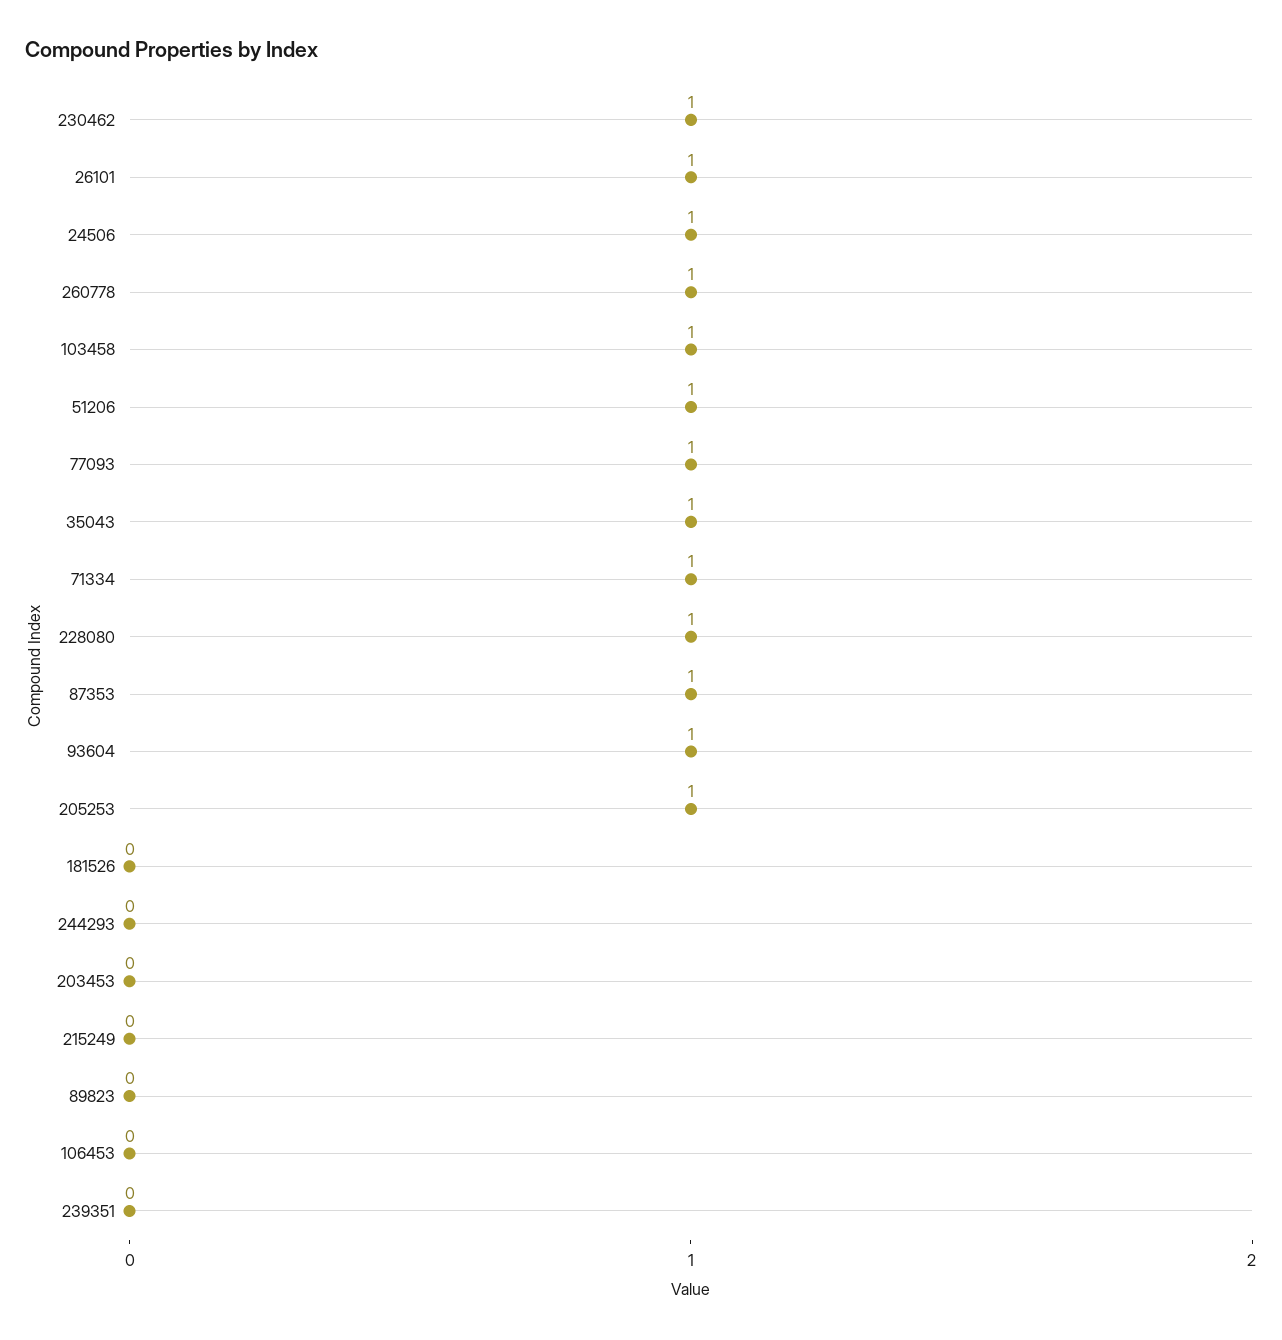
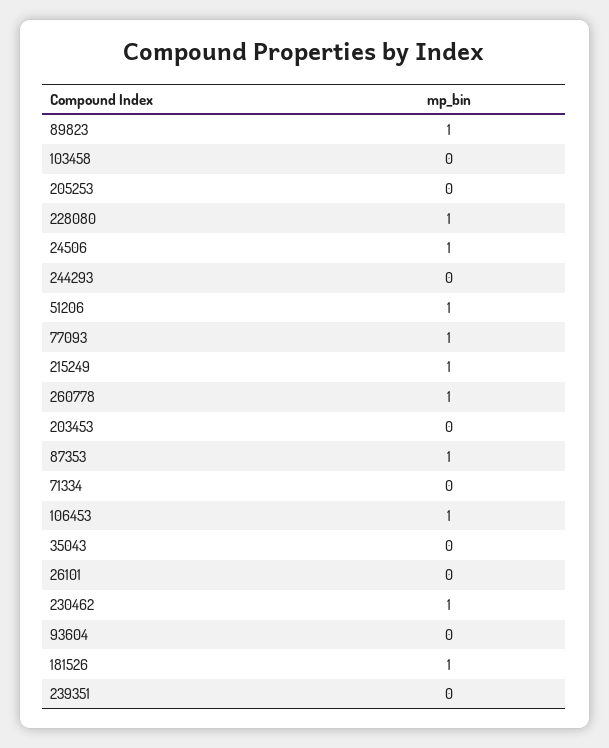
26101: 1 -> 0
103458: 1 -> 0
35043: 1 -> 0
71334: 1 -> 0
93604: 1 -> 0
205253: 1 -> 0
181526: 0 -> 1
215249: 0 -> 1
89823: 0 -> 1
106453: 0 -> 1

